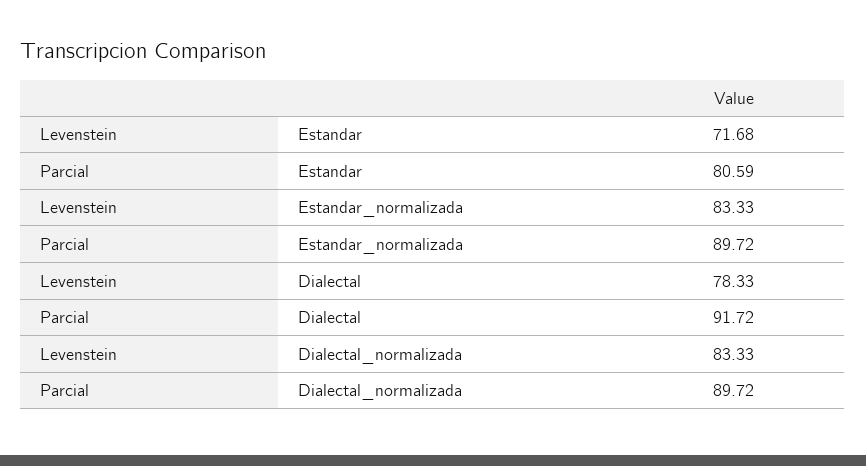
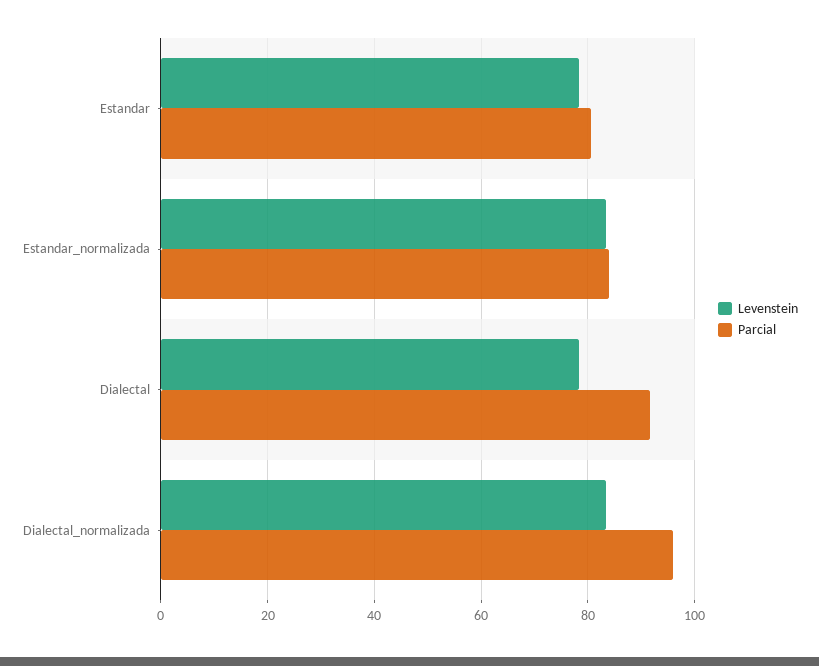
Levenstein, Estandar: 71.68 -> 78
Parcial, Estandar_normalizada: 89.72 -> 84
Parcial, Dialectal_normalizada: 89.72 -> 96

